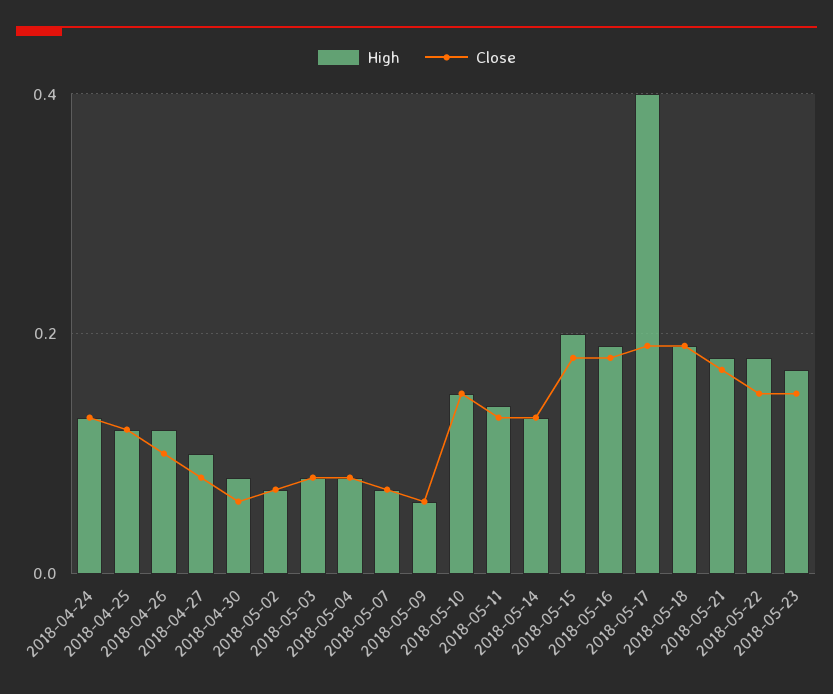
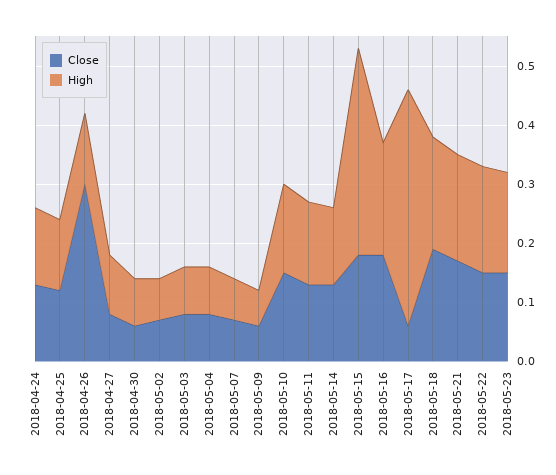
Close, 2018-04-26: 0.1 -> 0.3
High, 2018-05-15: 0.2 -> 0.35
Close, 2018-05-17: 0.2 -> 0.05

